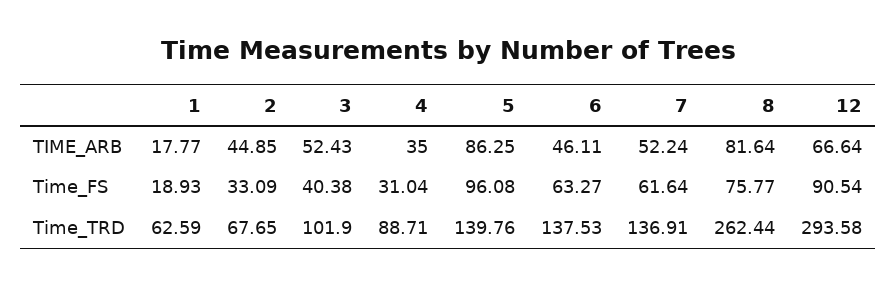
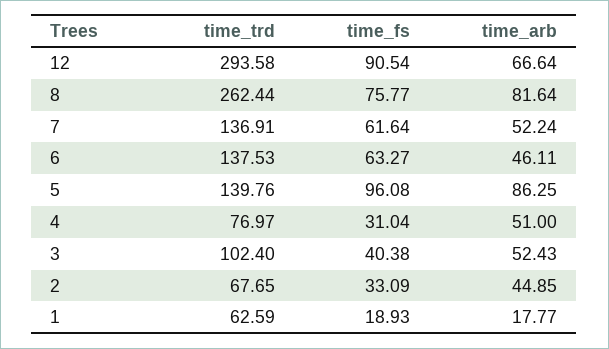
4, TIME_ARB: 35 -> 51
3, Time_TRD: 101.9 -> 102.4
4, Time_TRD: 88.71 -> 76.97

